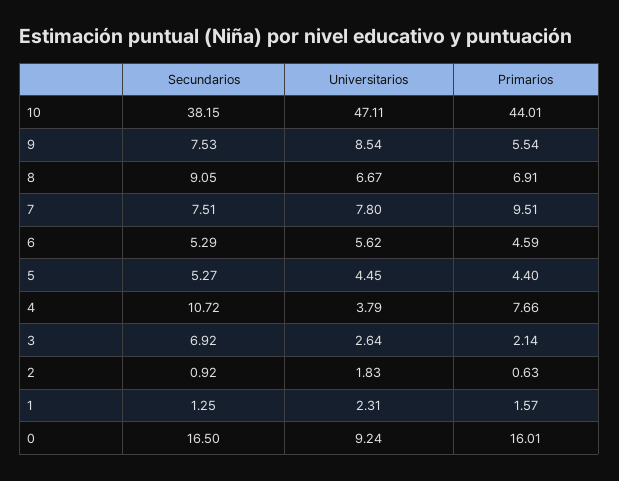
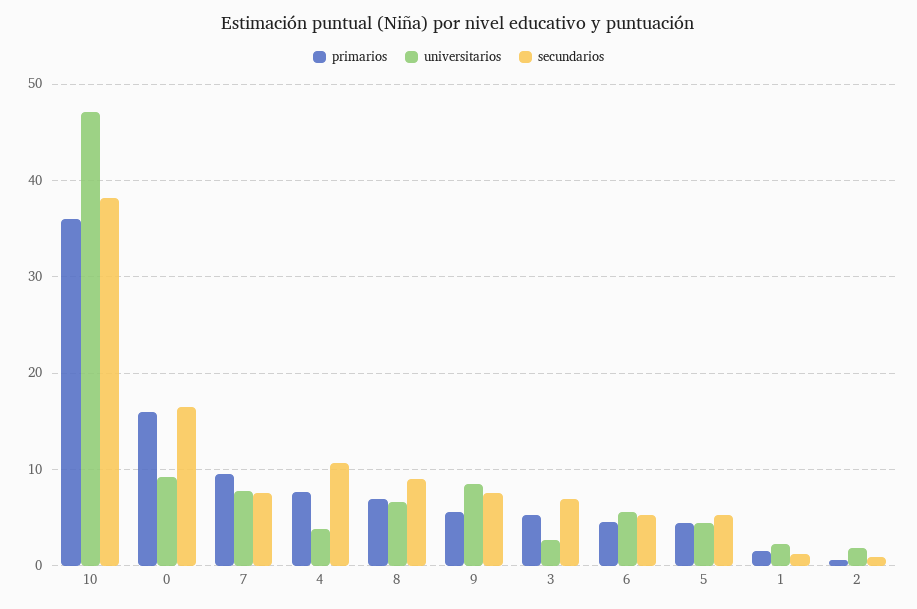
Primarios, 10: 44.01 -> 36
Primarios, 3: 2.14 -> 5

